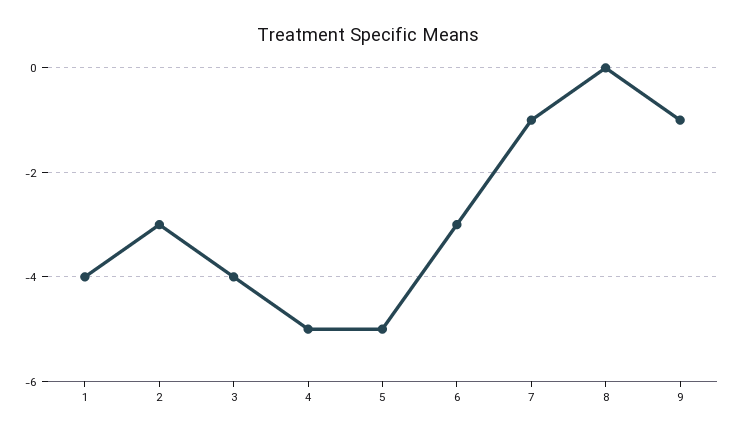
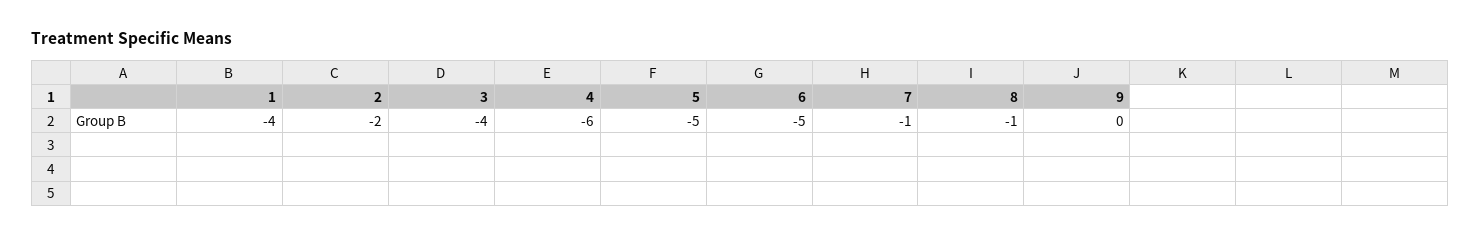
2: -3 -> -2
4: -5 -> -6
6: -3 -> -5
8: 0 -> -1
9: -1 -> 0

